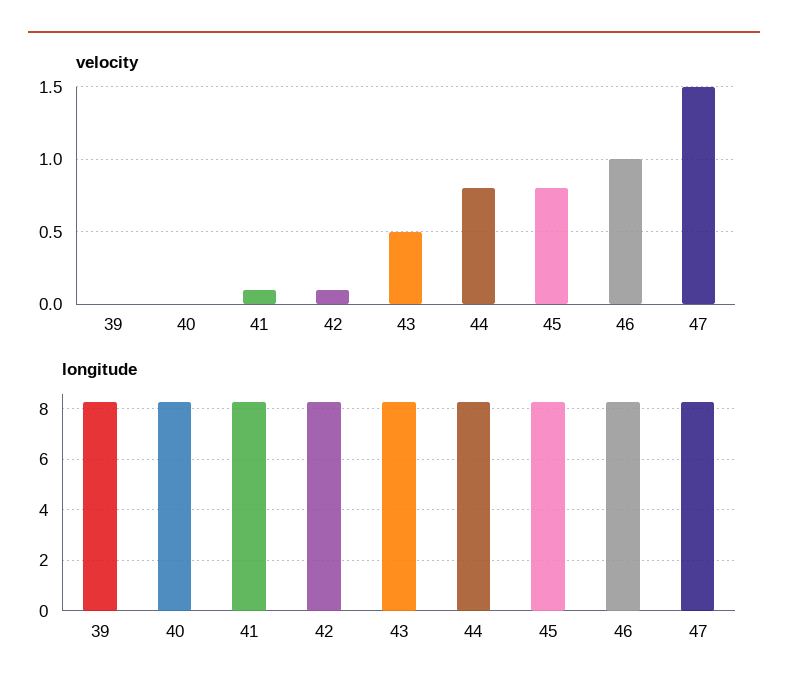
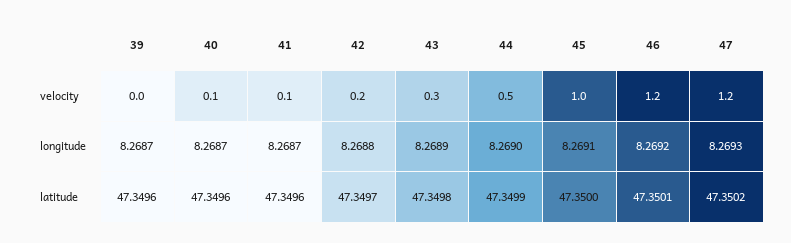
velocity, 40: 0 -> 0.1
velocity, 42: 0.1 -> 0.2
velocity, 43: 0.5 -> 0.3
velocity, 44: 0.8 -> 0.5
velocity, 45: 0.8 -> 1
velocity, 46: 1 -> 1.2
velocity, 47: 1.5 -> 1.2
latitude, 39: none -> 47.3496
latitude, 40: none -> 47.3496
latitude, 41: none -> 47.3496
latitude, 42: none -> 47.3497
latitude, 43: none -> 47.3498
latitude, 44: none -> 47.3499
latitude, 45: none -> 47.35
latitude, 46: none -> 47.3501
latitude, 47: none -> 47.3502

